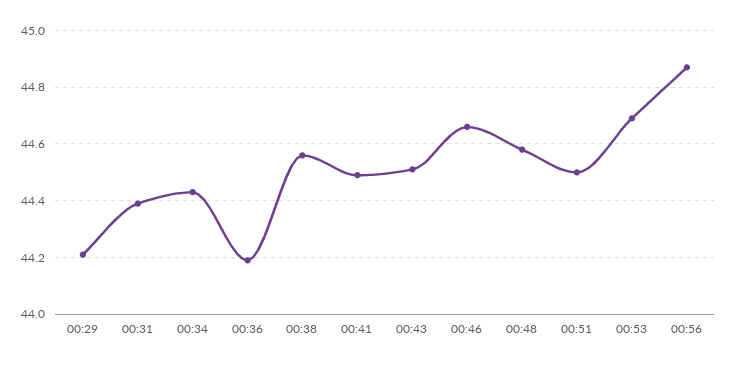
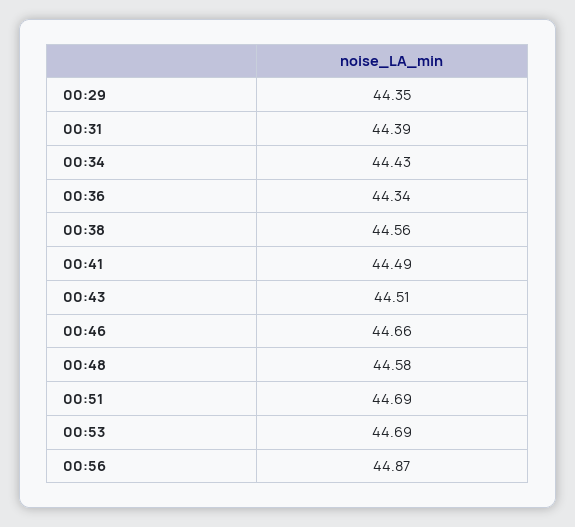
00:29: 44.2 -> 44.35
00:36: 44.2 -> 44.34
00:51: 44.5 -> 44.69

